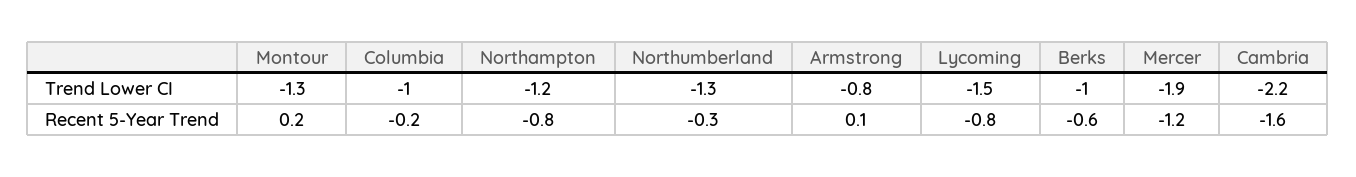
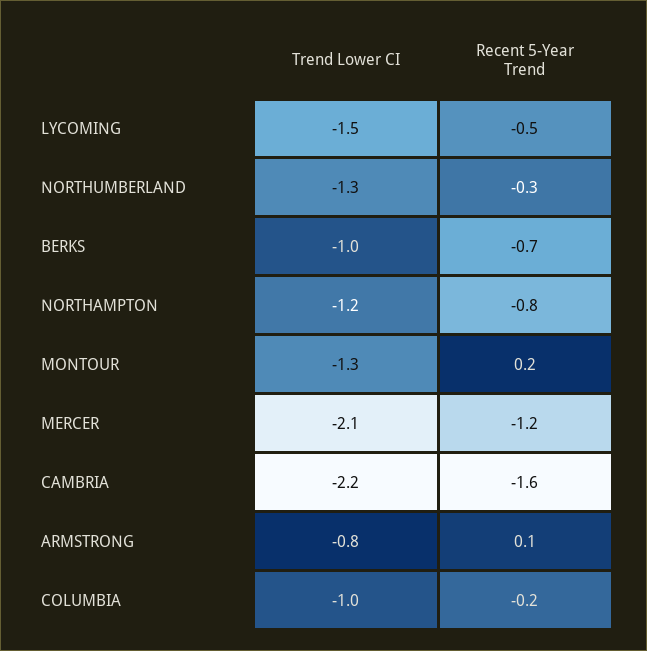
Mercer, Trend Lower CI: -1.9 -> -2.1
Lycoming, Recent 5-Year Trend: -0.8 -> -0.5
Berks, Recent 5-Year Trend: -0.6 -> -0.7

